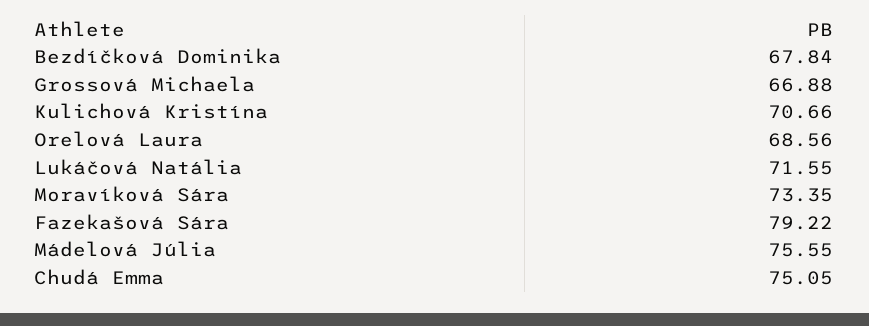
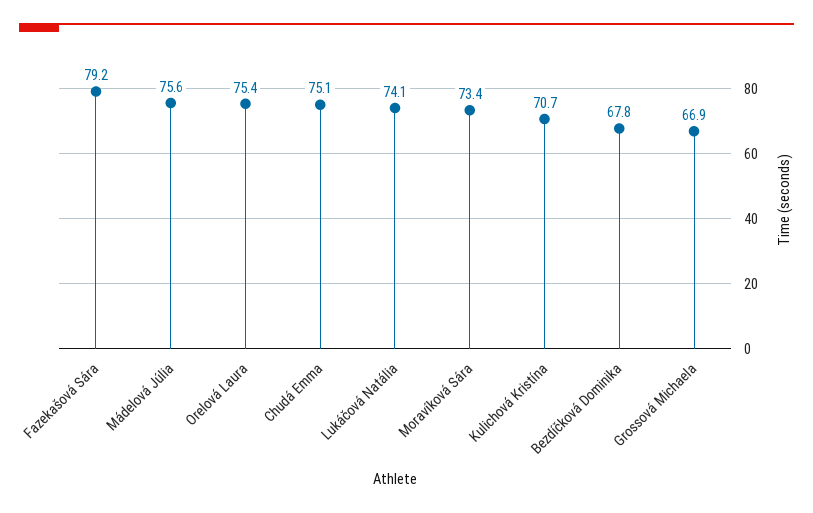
Orelová Laura: 68.56 -> 75.4
Lukáčová Natália: 71.55 -> 74.1

